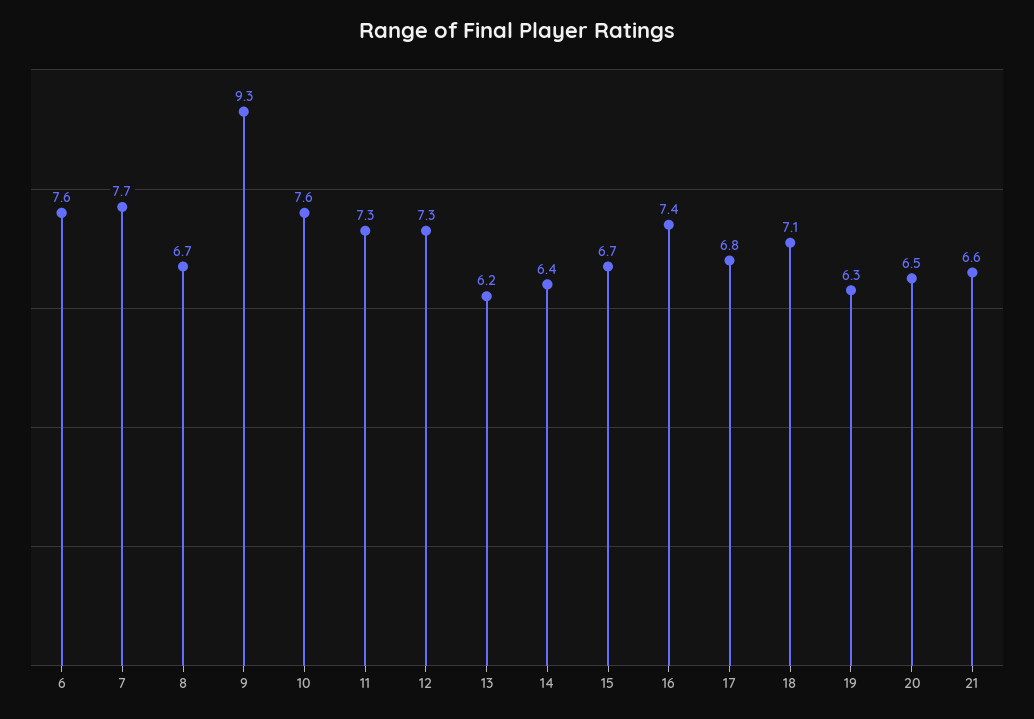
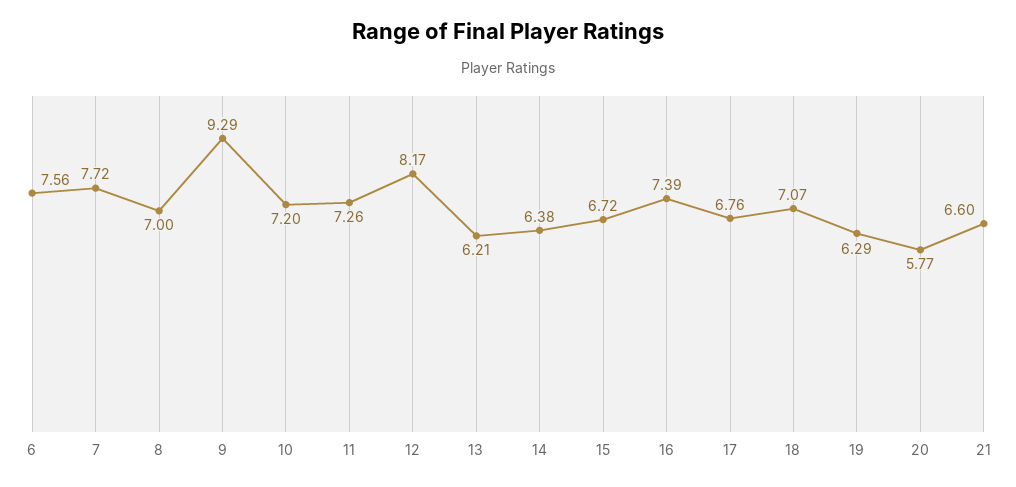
8: 6.7 -> 7
10: 7.6 -> 7.2
12: 7.3 -> 8.17
20: 6.5 -> 5.77

